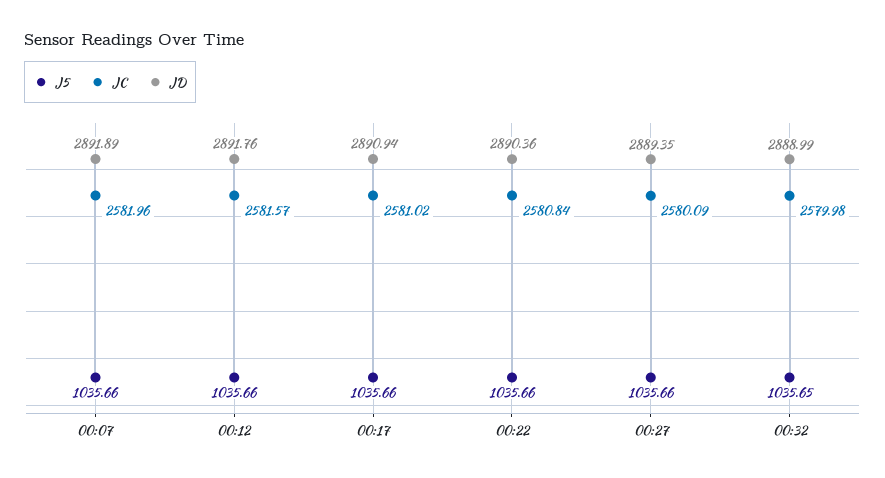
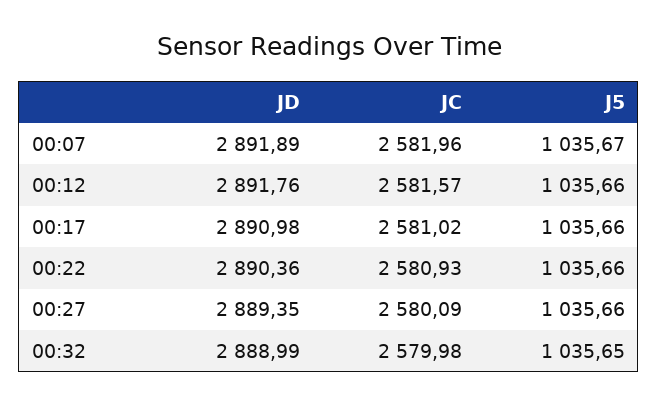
J5, 00:07: 1035.66 -> 1035.67
JD, 00:17: 2890.94 -> 2890.98
JC, 00:22: 2580.84 -> 2580.93

